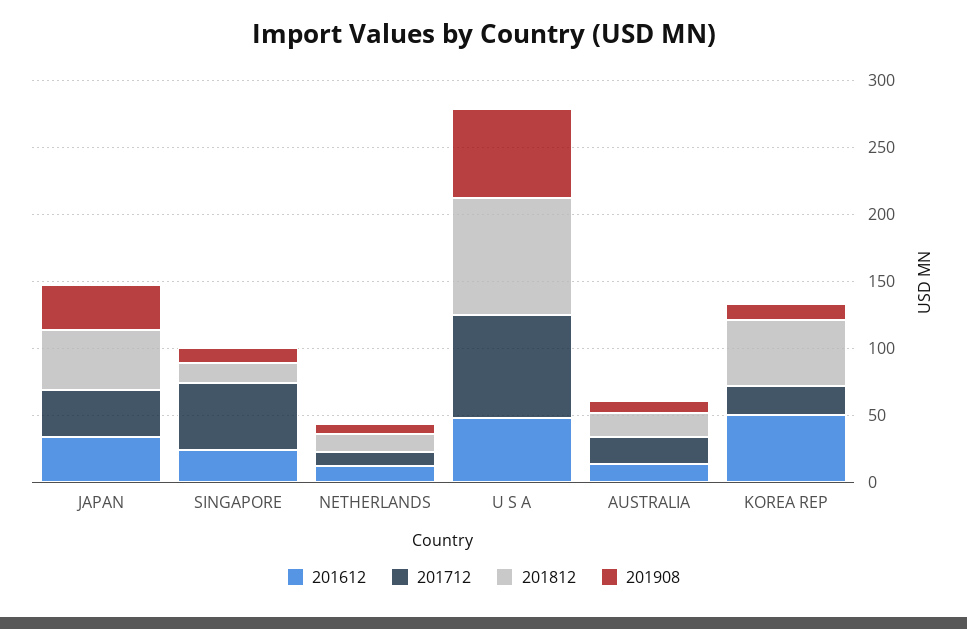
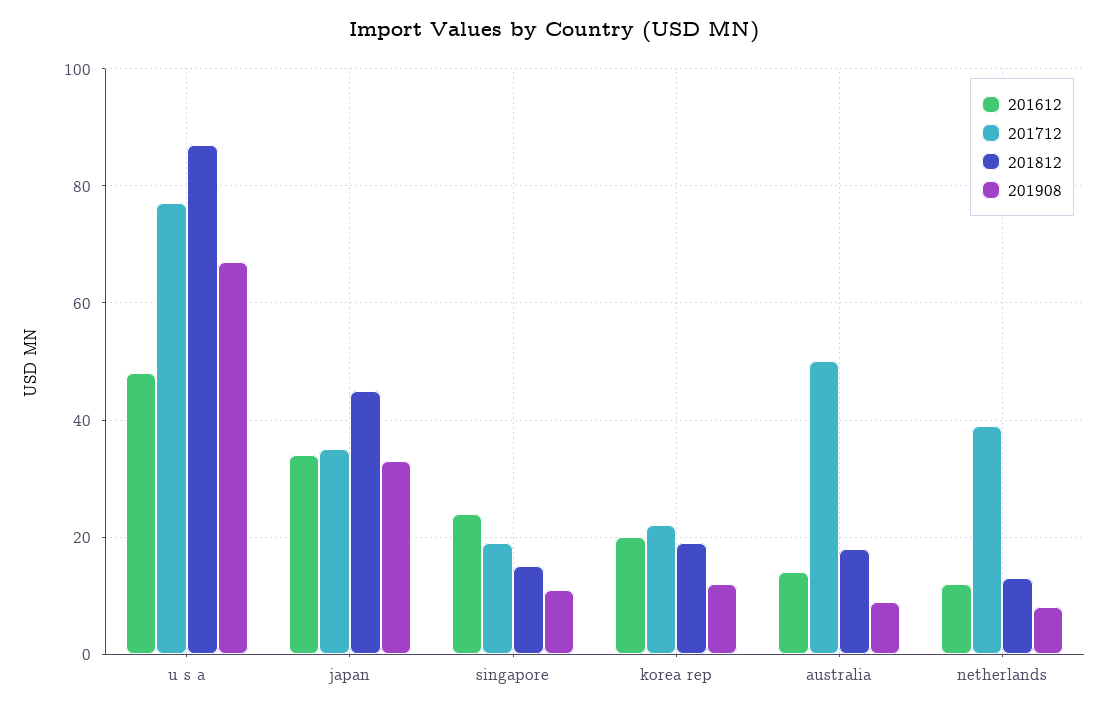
201712, SINGAPORE: 50 -> 20
201712, NETHERLANDS: 10 -> 40
201712, AUSTRALIA: 20 -> 50
201612, KOREA REP: 50 -> 20
201812, KOREA REP: 50 -> 20

